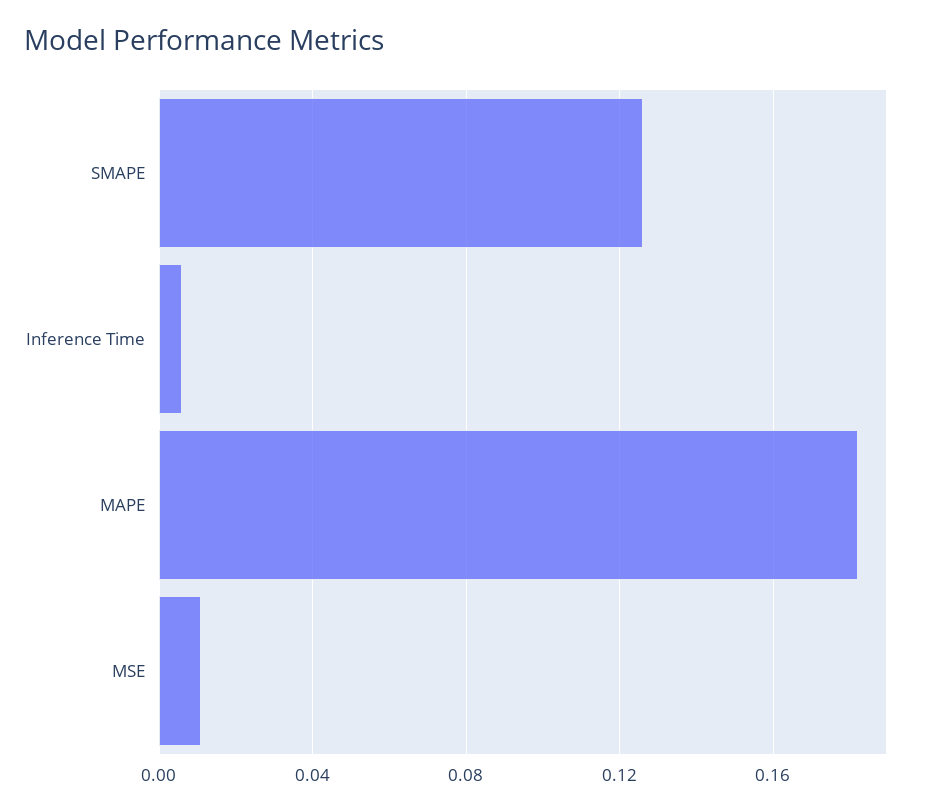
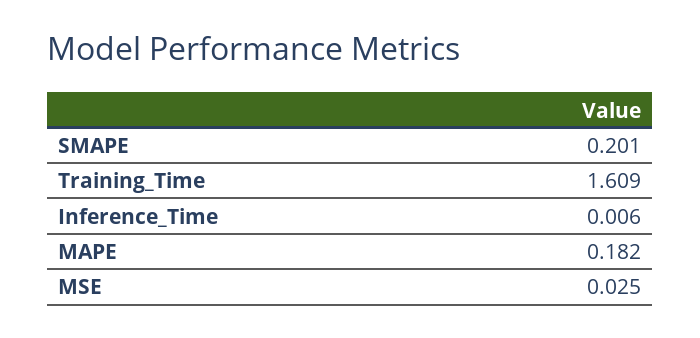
SMAPE: 0.125 -> 0.201
MSE: 0.01 -> 0.025
Training_Time: none -> 1.609

